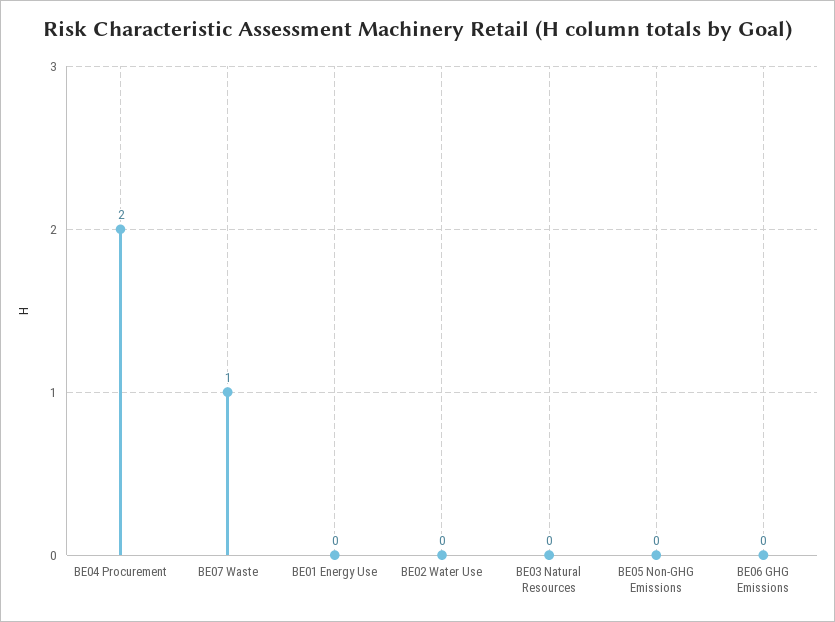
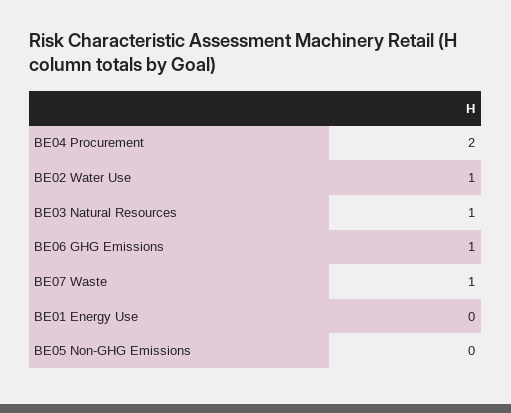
BE02 Water Use: 0 -> 1
BE03 Natural Resources: 0 -> 1
BE06 GHG Emissions: 0 -> 1

